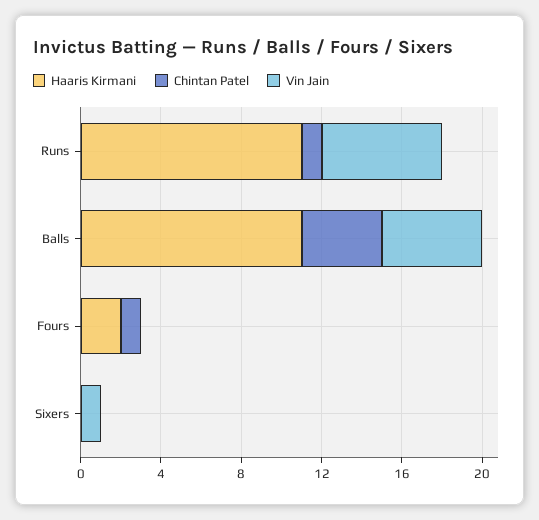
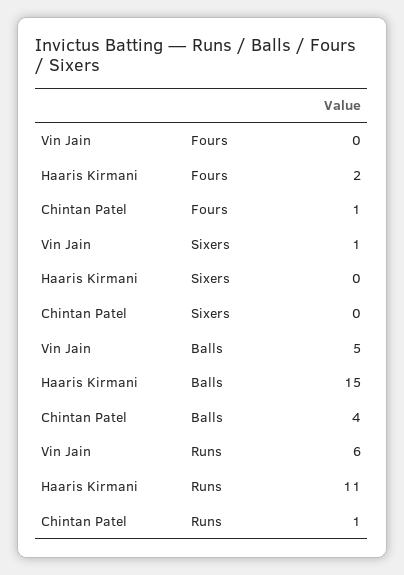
Haaris Kirmani, Balls: 11 -> 15

